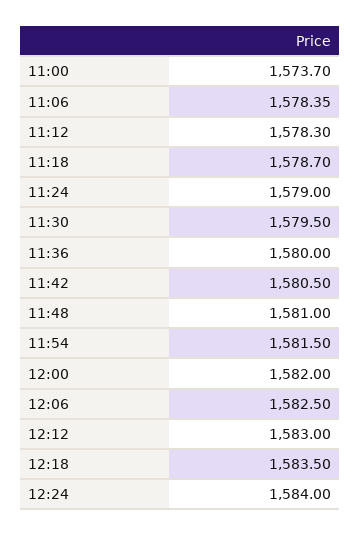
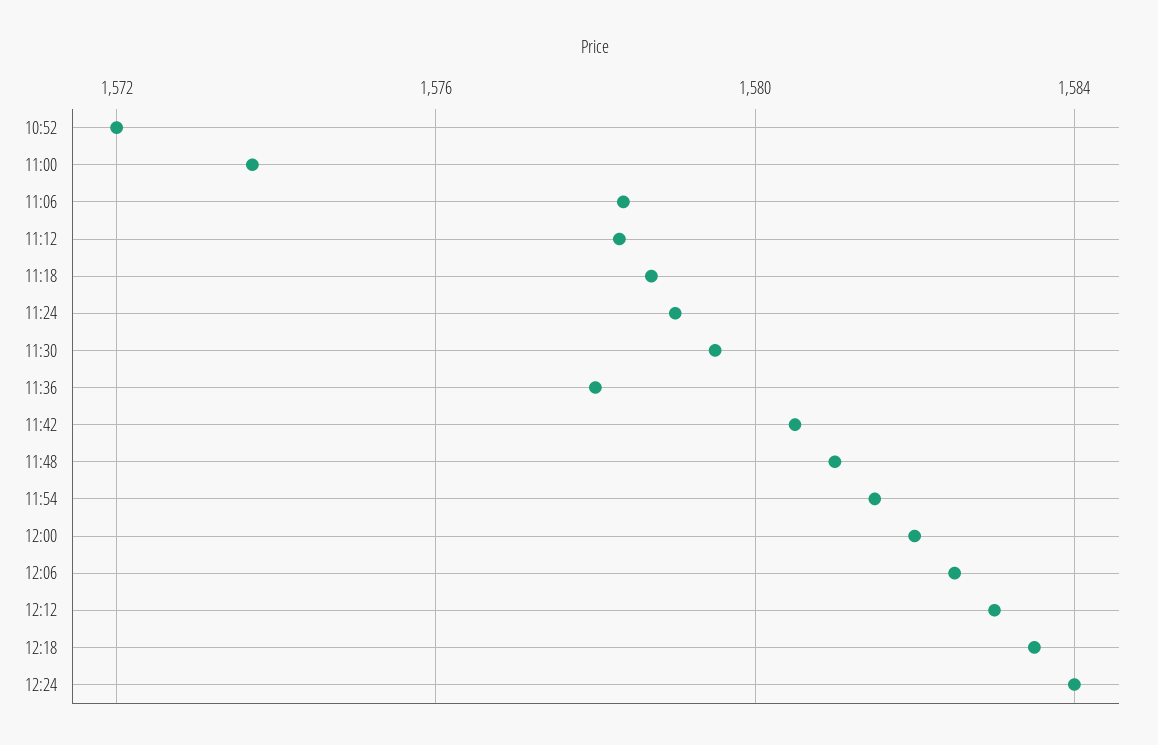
11:36: 1580 -> 1578
10:52: none -> 1572

